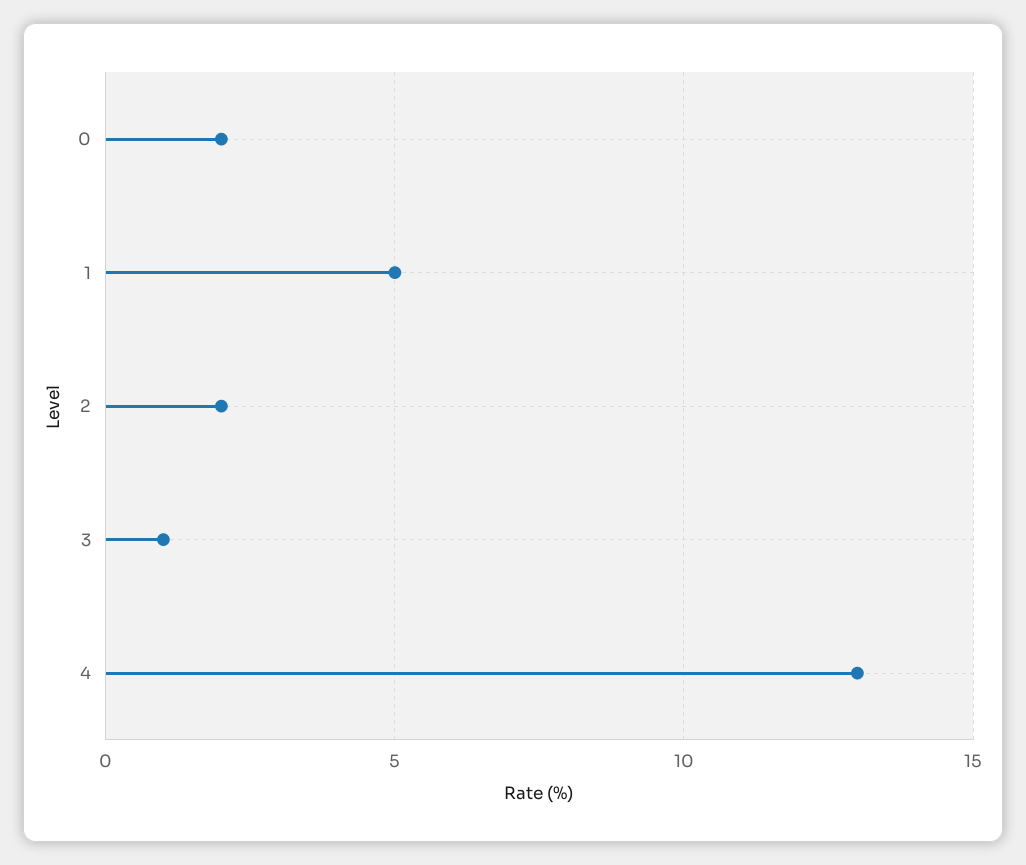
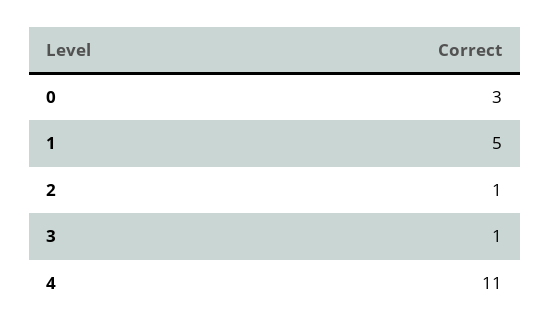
0: 2 -> 3
2: 2 -> 1
4: 13 -> 11

